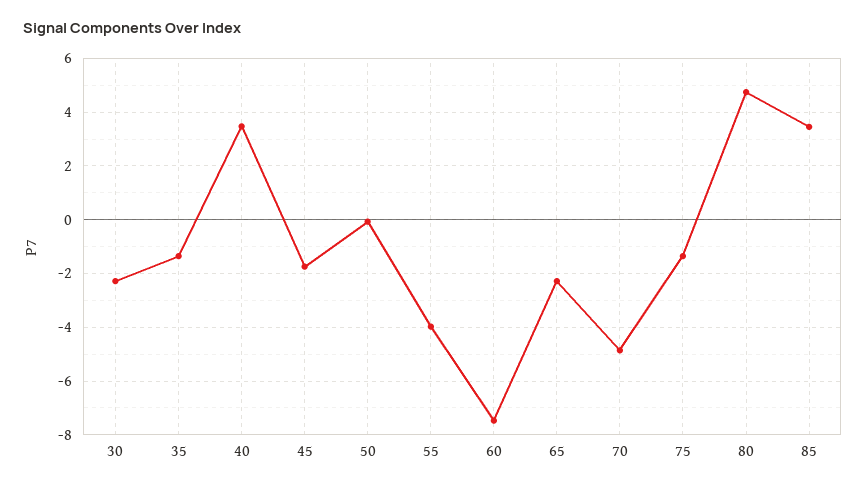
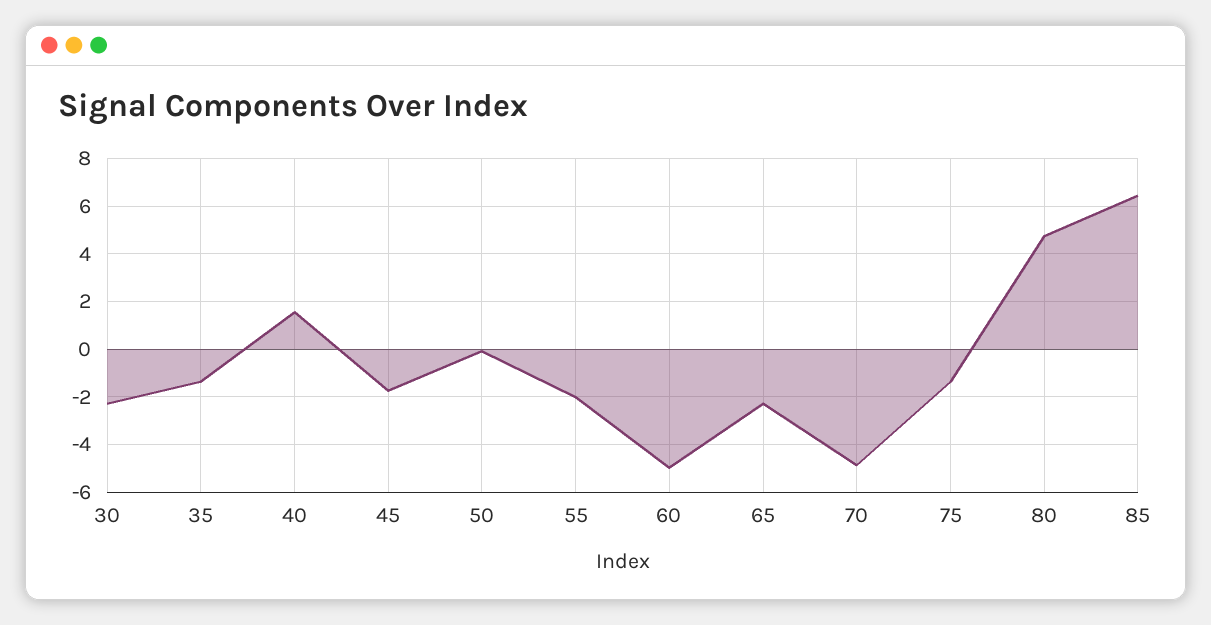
40: 3.5 -> 1.5
55: -4 -> -2
60: -7.5 -> -5
85: 3.5 -> 6.5

